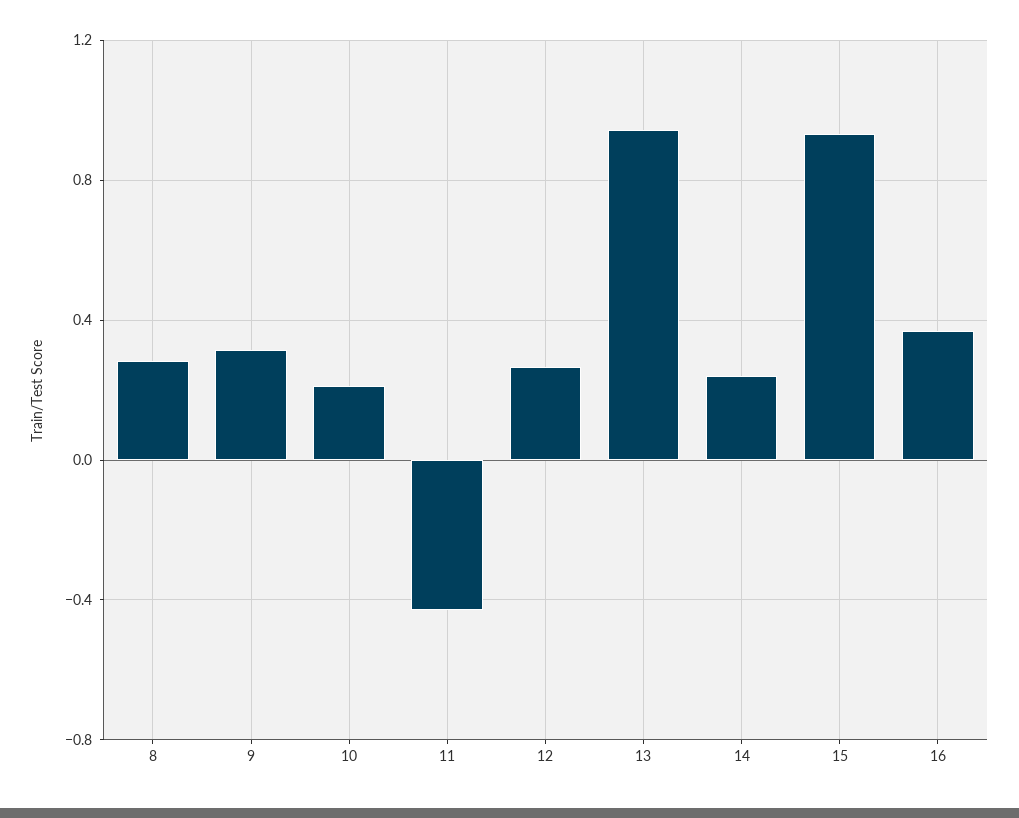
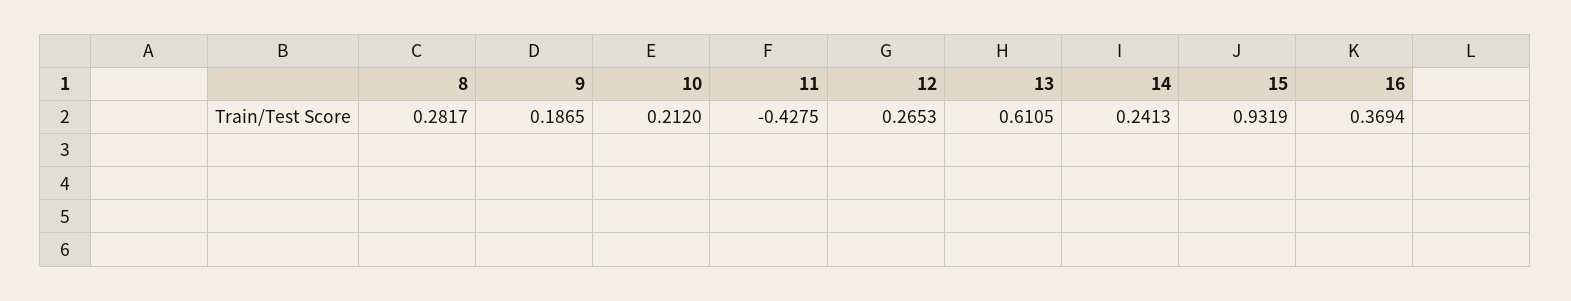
9: 0.3 -> 0.1865
13: 0.95 -> 0.6105

